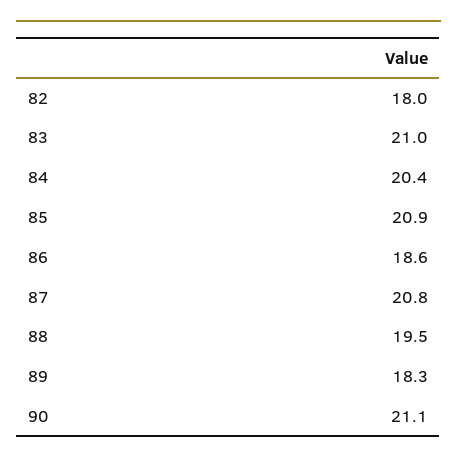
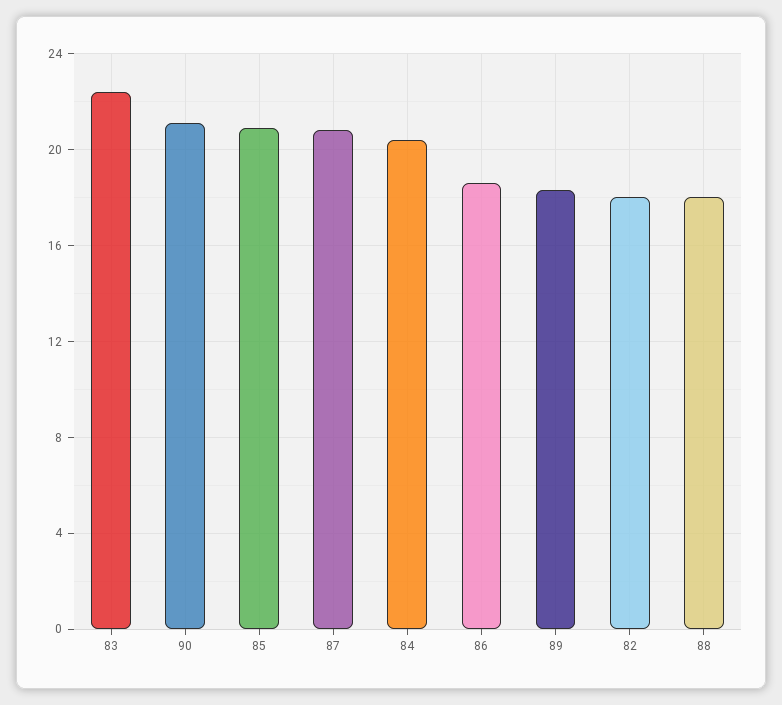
83: 21 -> 22.5
88: 19.5 -> 18

